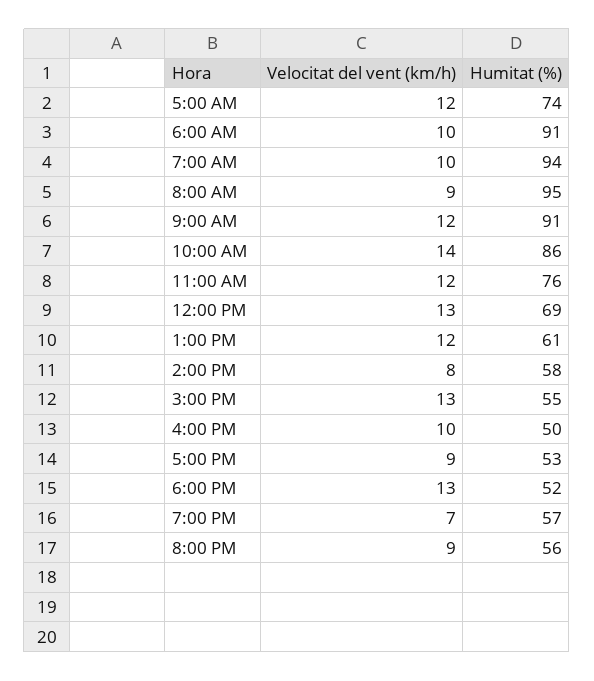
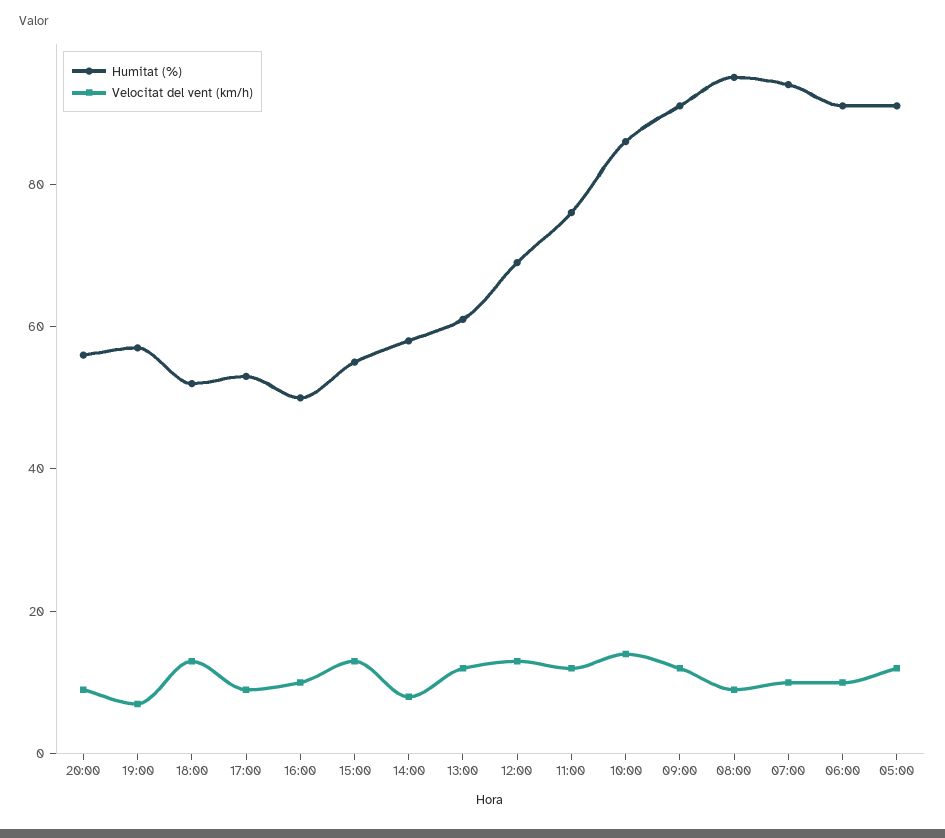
Humitat (%), 5:00 AM: 74 -> 90

